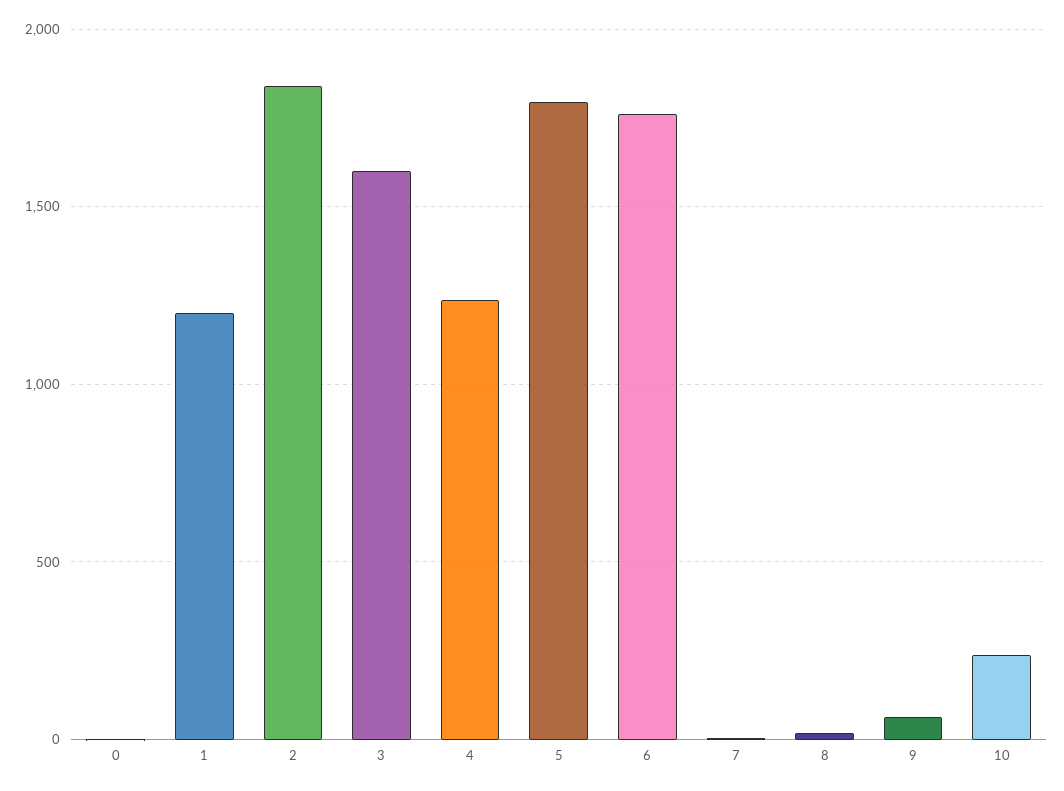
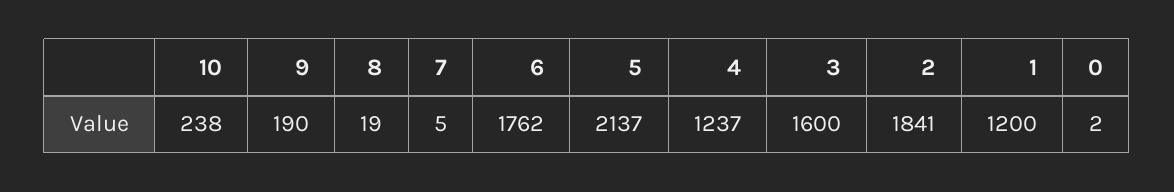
5: 1800 -> 2137
9: 50 -> 190

